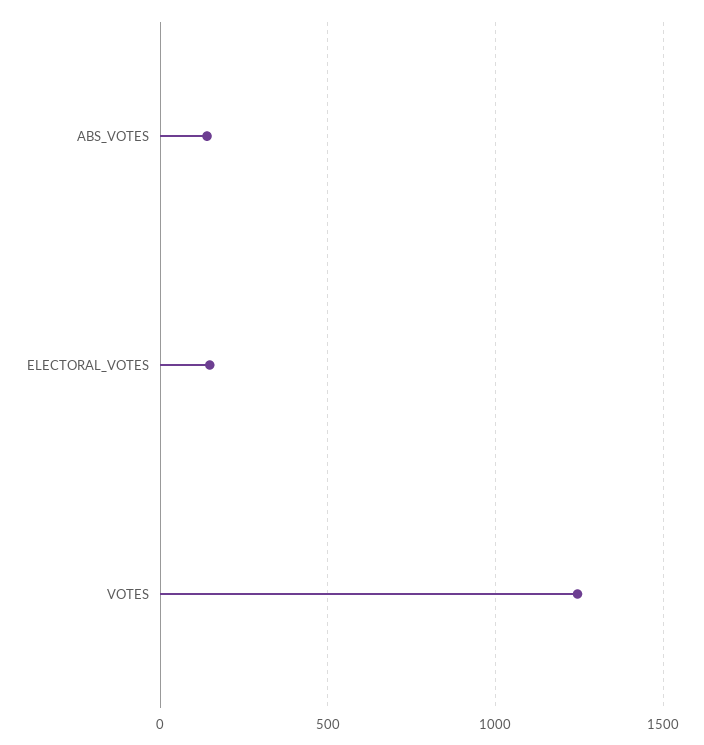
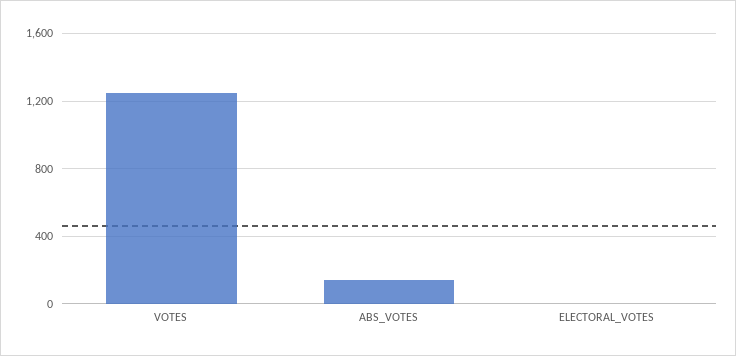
ELECTORAL_VOTES: 150 -> 0

